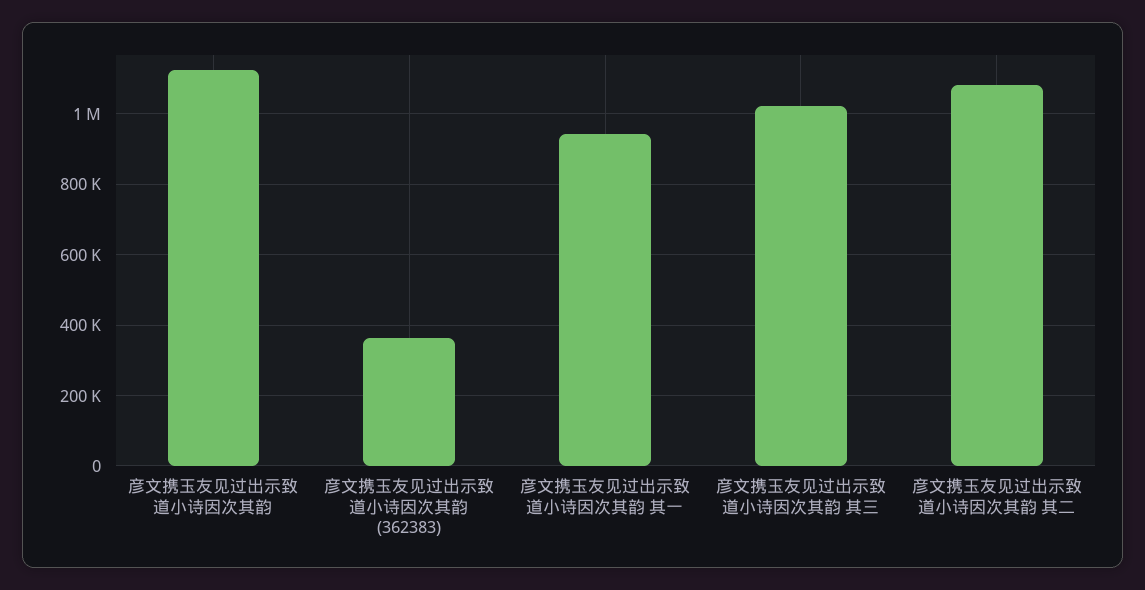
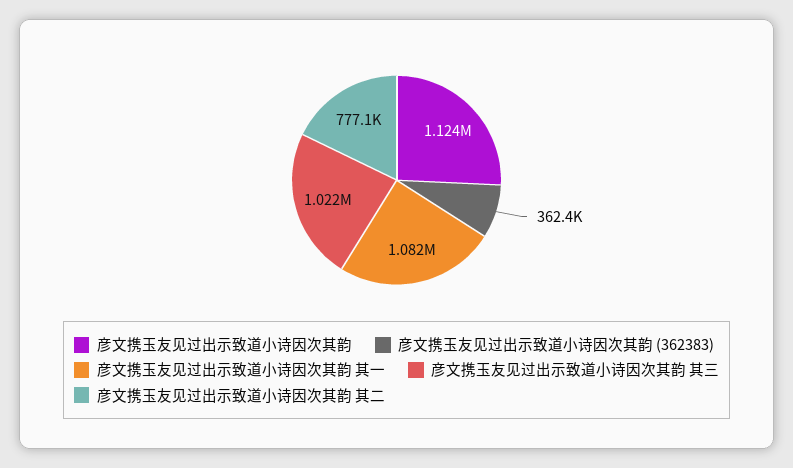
彦文携玉友见过出示致道小诗因次其韵 其一: 940000 -> 1082000
彦文携玉友见过出示致道小诗因次其韵 其二: 1080000 -> 777100

